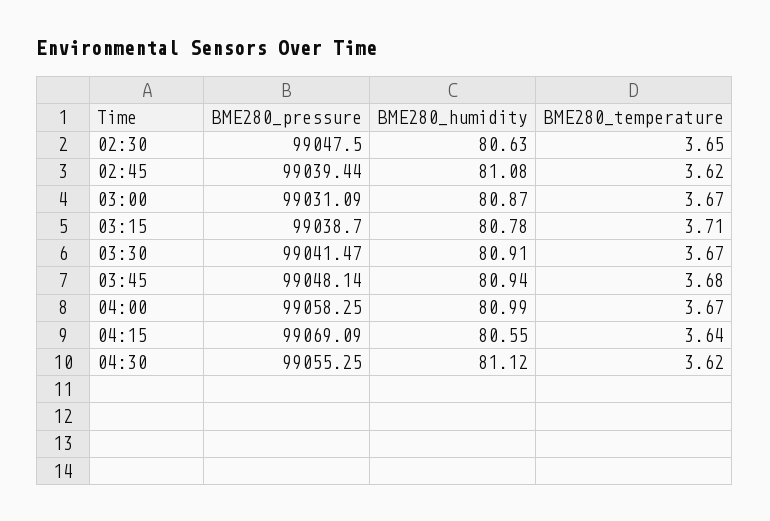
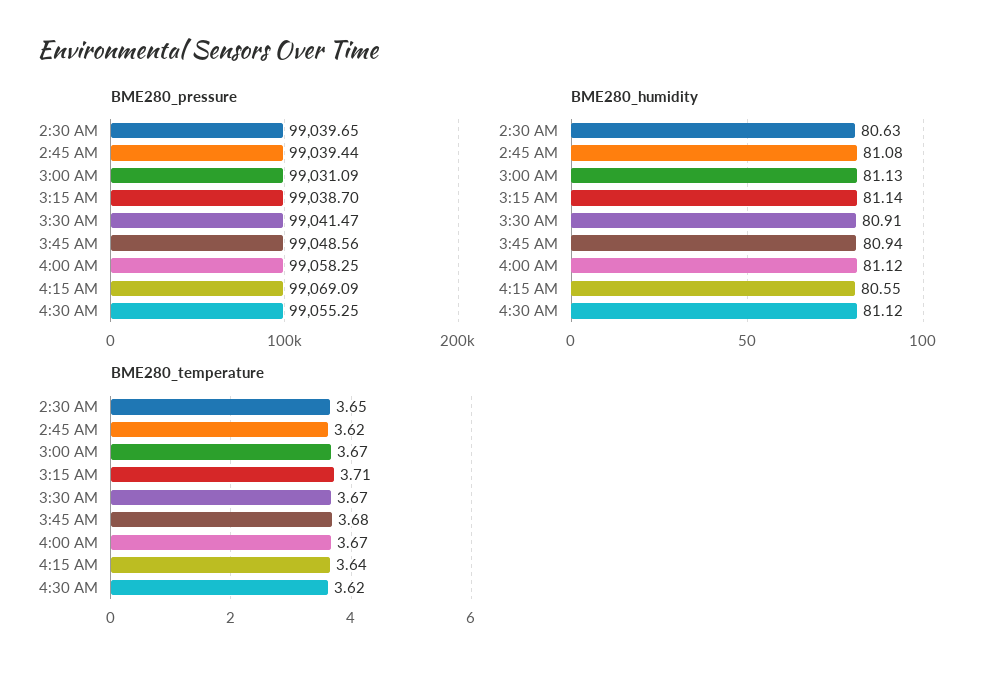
BME280_pressure, 02:30: 99047.5 -> 99039.65
BME280_humidity, 03:00: 80.87 -> 81.13
BME280_humidity, 03:15: 80.78 -> 81.14
BME280_pressure, 03:45: 99048.14 -> 99048.56
BME280_humidity, 04:00: 80.99 -> 81.12

